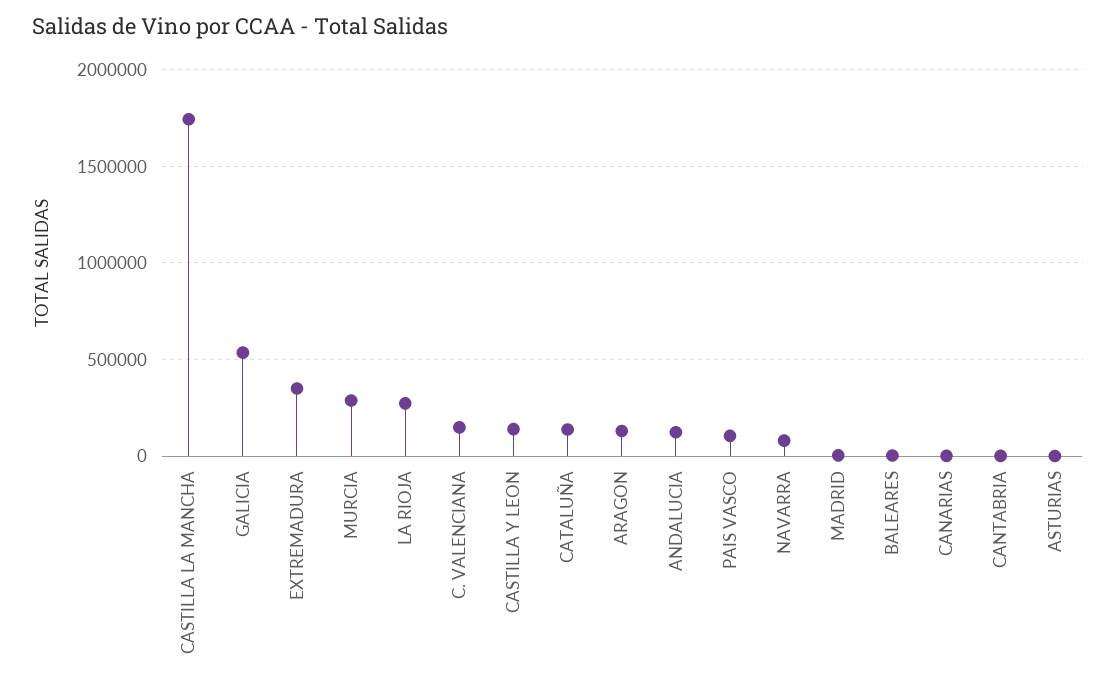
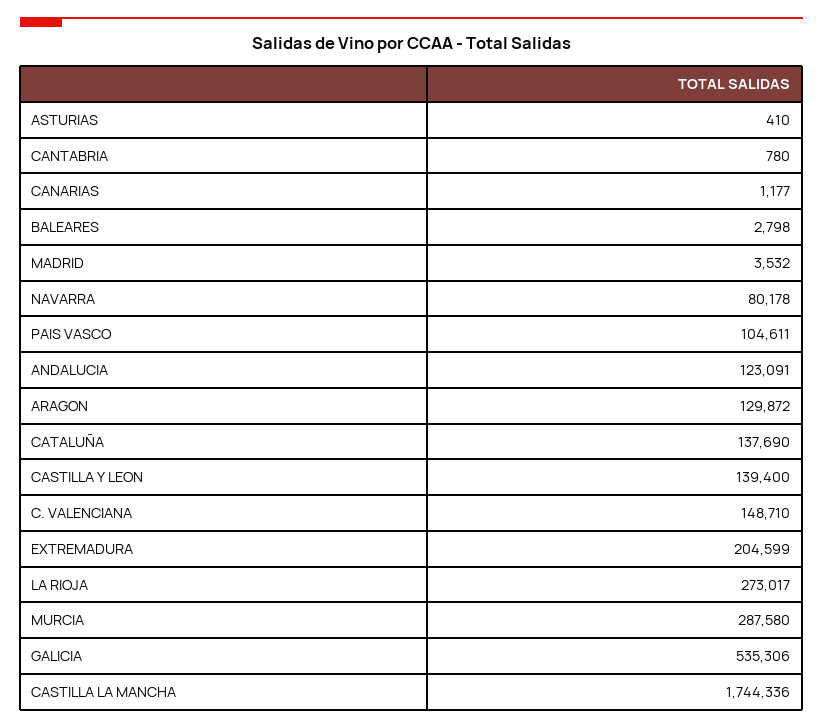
EXTREMADURA: 350000 -> 204599

